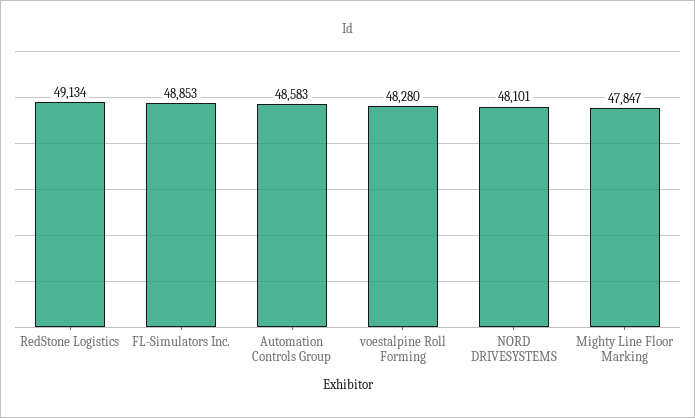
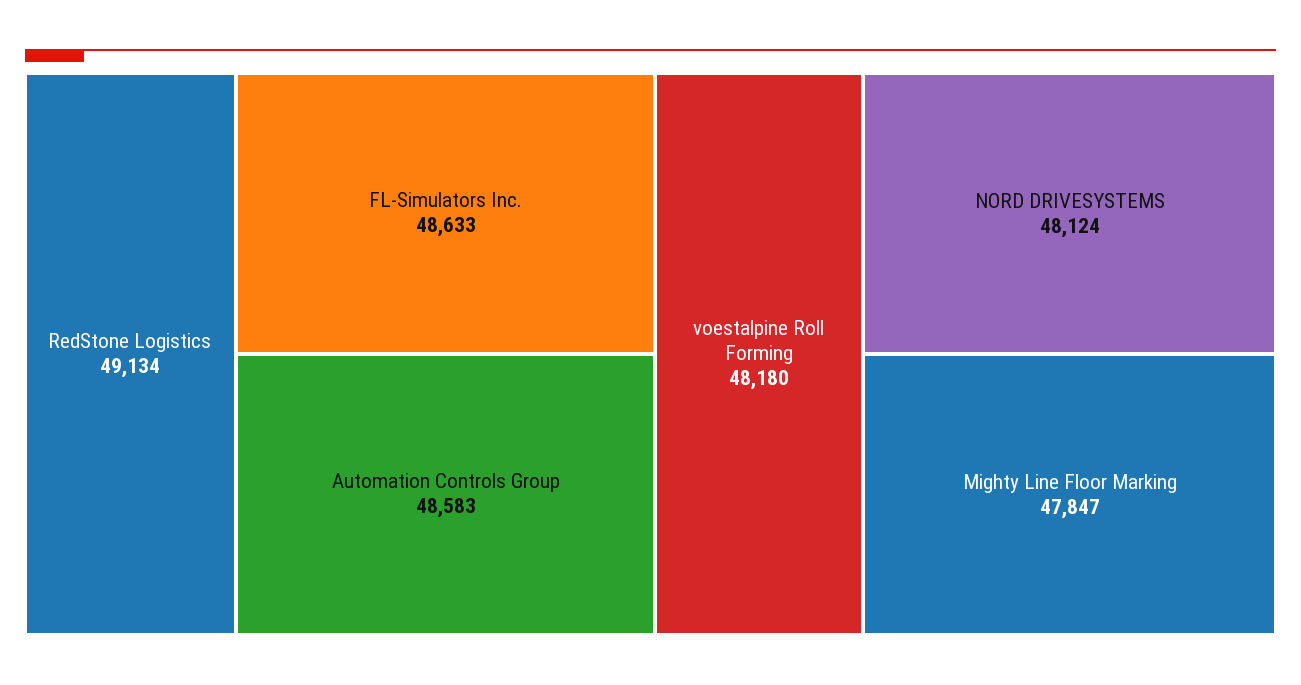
FL-Simulators Inc.: 48853 -> 48633
voestalpine Roll Forming: 48280 -> 48180
NORD DRIVESYSTEMS: 48101 -> 48124

